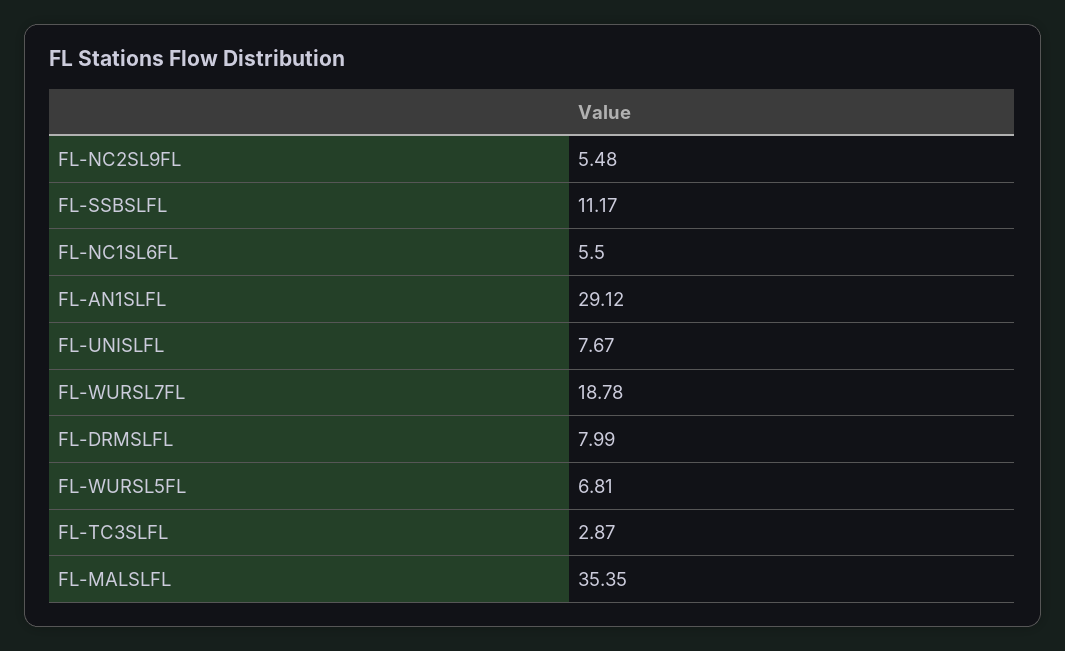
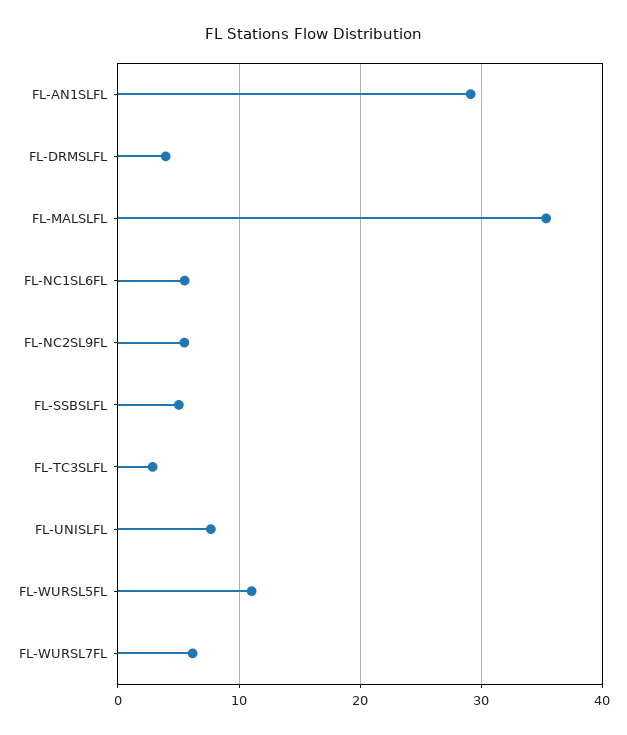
FL-SSBSLFL: 11.17 -> 5
FL-WURSL7FL: 18.78 -> 6
FL-DRMSLFL: 7.99 -> 4
FL-WURSL5FL: 6.81 -> 11

